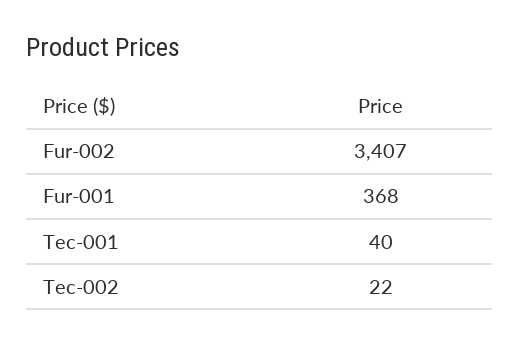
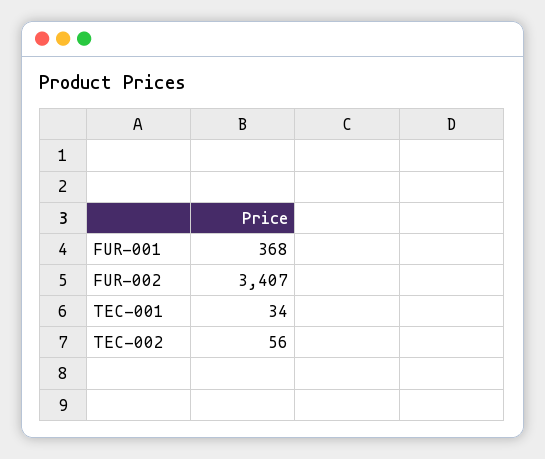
Tec-001: 40 -> 34
Tec-002: 22 -> 56

